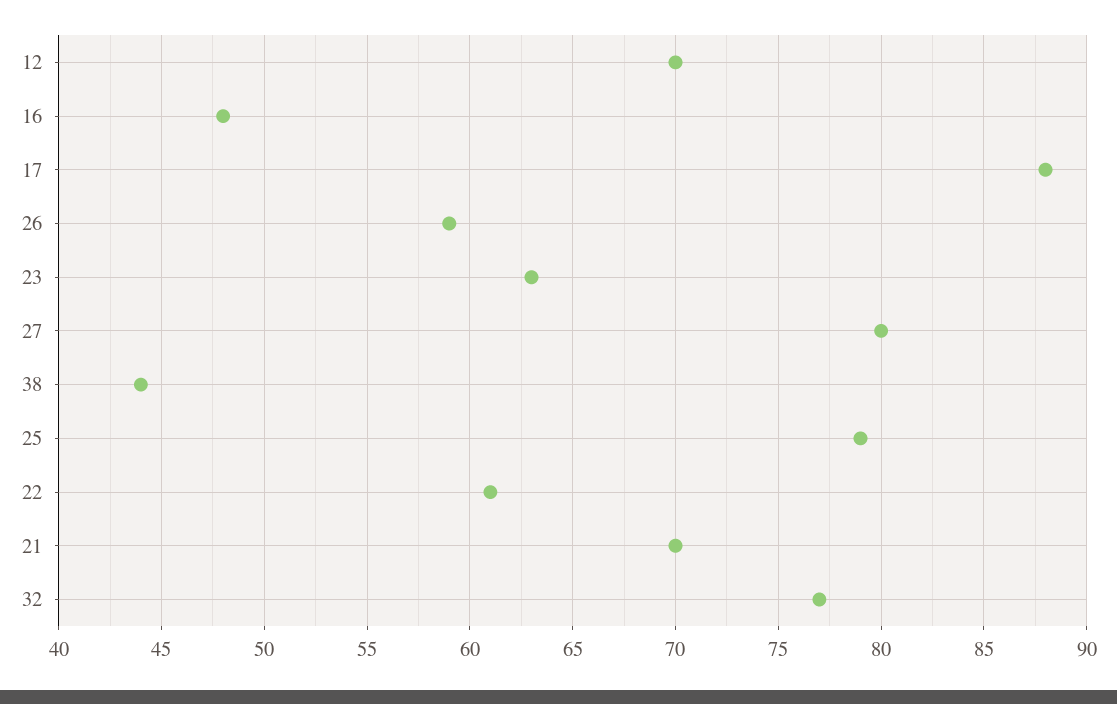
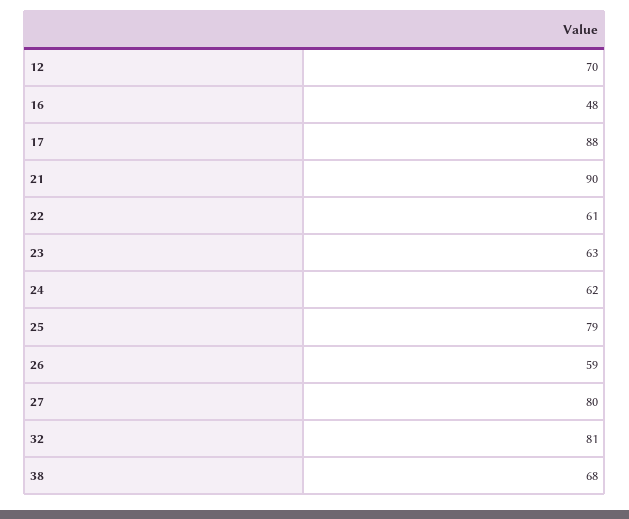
38: 44 -> 68
21: 70 -> 90
32: 77 -> 81
24: none -> 62

